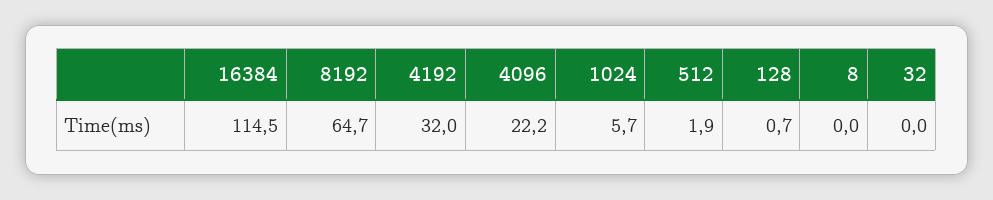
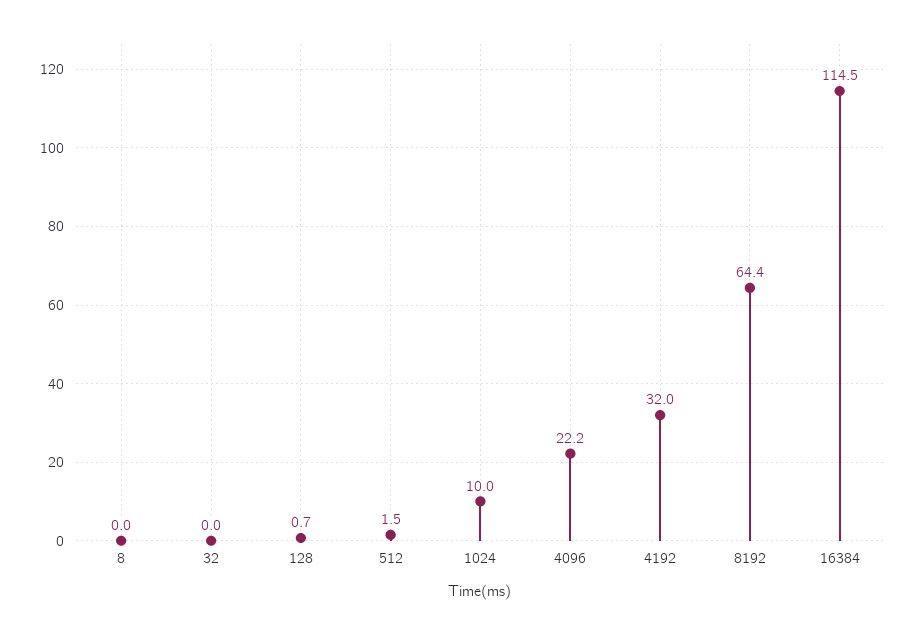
8192: 64.7 -> 64.4
1024: 5.7 -> 10
512: 1.9 -> 1.5

